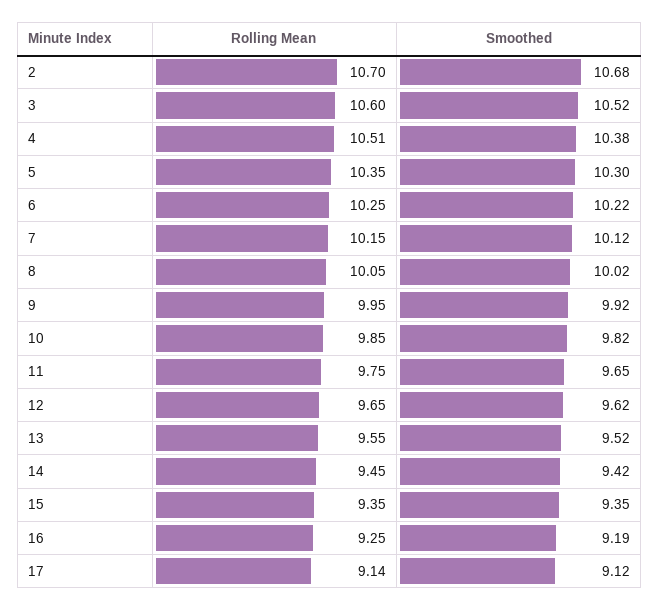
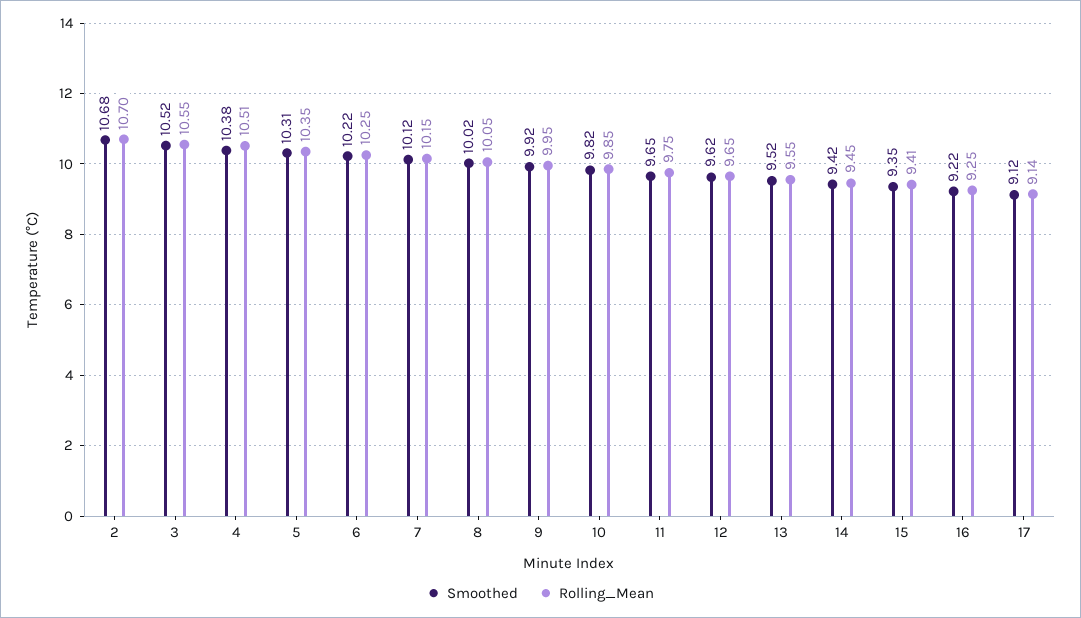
Rolling Mean, 3: 10.6 -> 10.55
Smoothed, 5: 10.3 -> 10.31
Rolling Mean, 15: 9.35 -> 9.41
Smoothed, 16: 9.19 -> 9.22

